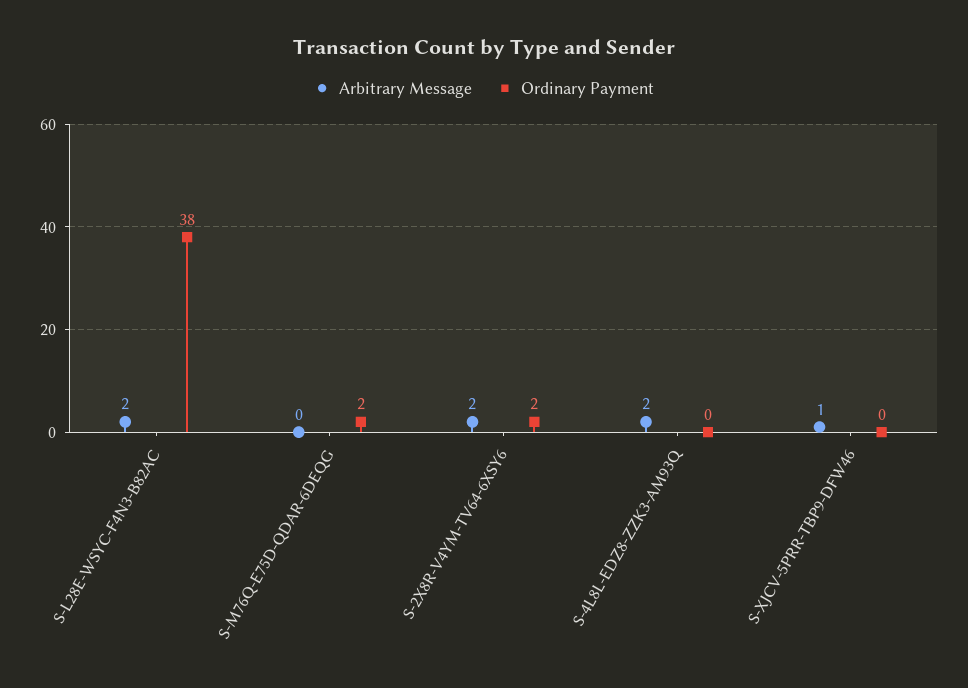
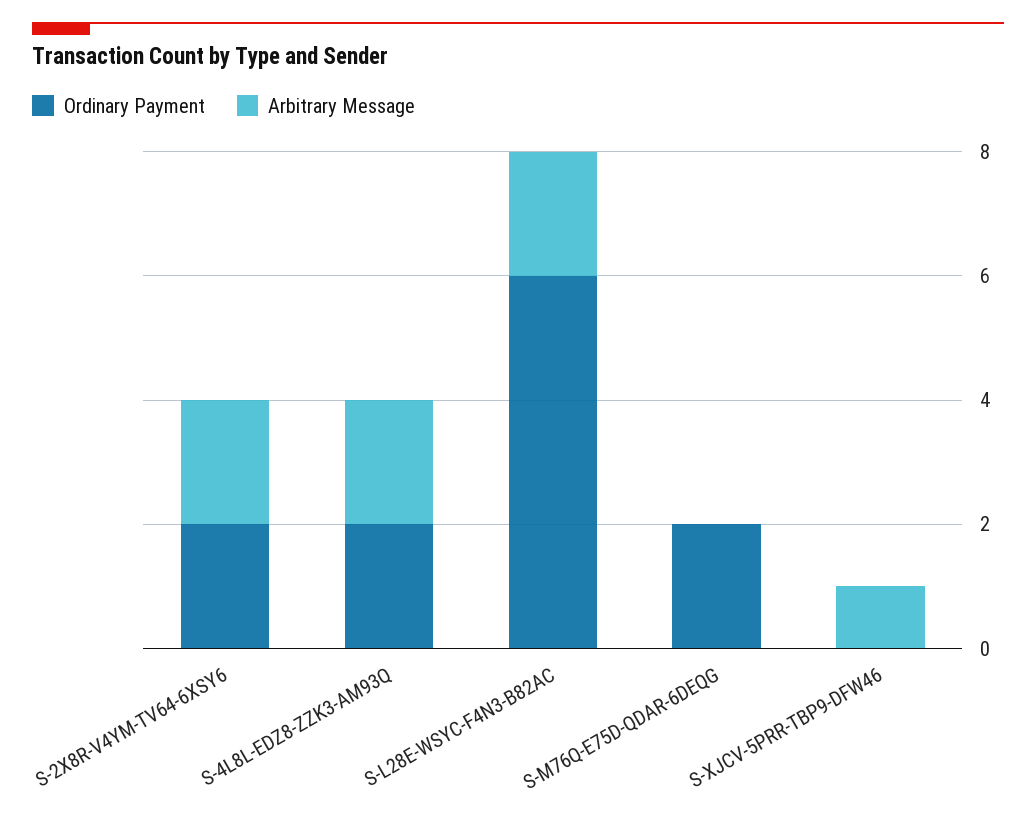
Ordinary Payment, S-L28E-WSYC-F4N3-B82AC: 38 -> 6
Ordinary Payment, S-4L8L-EDZ8-ZZK3-AM93Q: 0 -> 2

